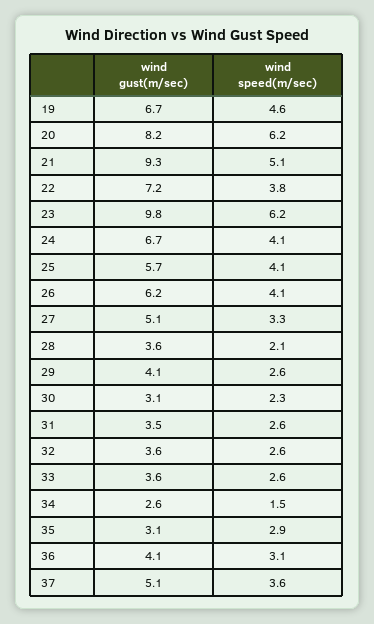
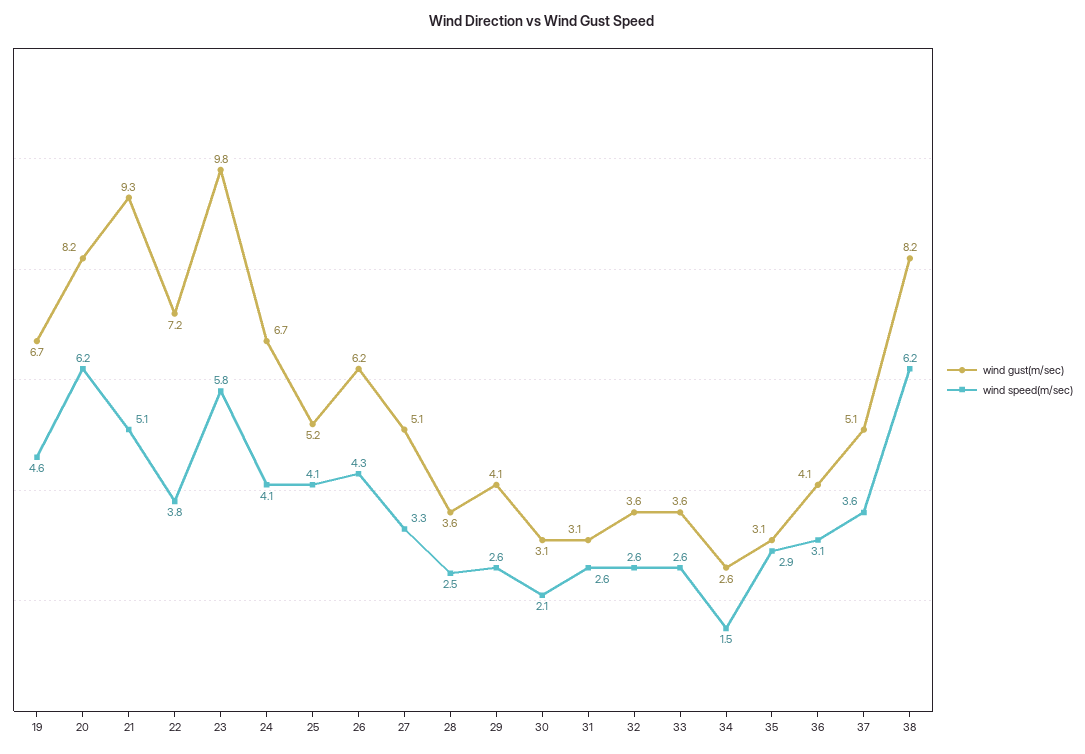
wind speed(m/sec), 23: 6.2 -> 5.8
wind gust(m/sec), 25: 5.7 -> 5.2
wind speed(m/sec), 26: 4.1 -> 4.3
wind speed(m/sec), 28: 2.1 -> 2.5
wind speed(m/sec), 30: 2.3 -> 2.1
wind gust(m/sec), 31: 3.5 -> 3.1
wind gust(m/sec), 38: none -> 8.2
wind speed(m/sec), 38: none -> 6.2

